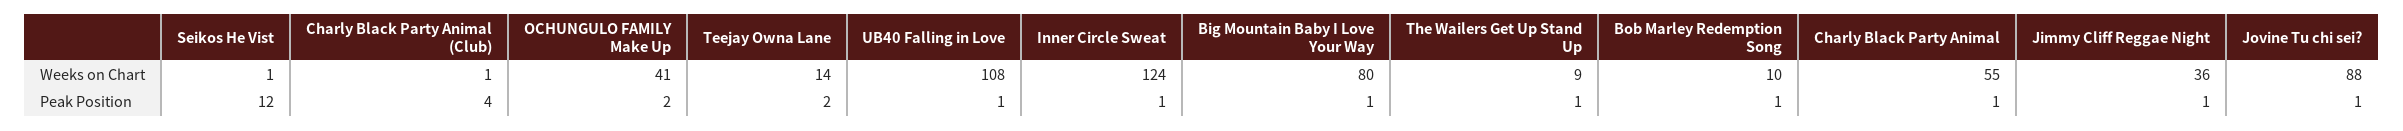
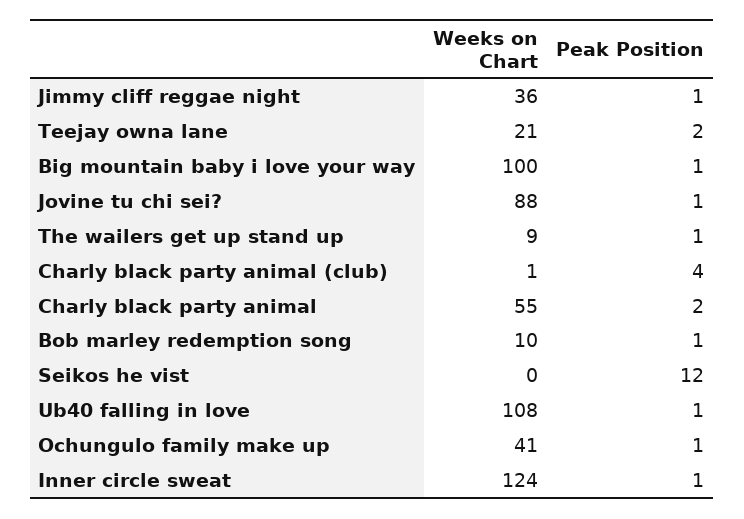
Seikos He Vist, Weeks on Chart: 1 -> 0
Teejay Owna Lane, Weeks on Chart: 14 -> 21
Big Mountain Baby I Love Your Way, Weeks on Chart: 80 -> 100
OCHUNGULO FAMILY Make Up, Peak Position: 2 -> 1
Charly Black Party Animal, Peak Position: 1 -> 2

